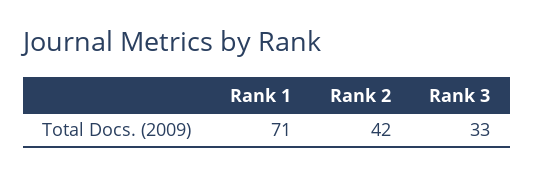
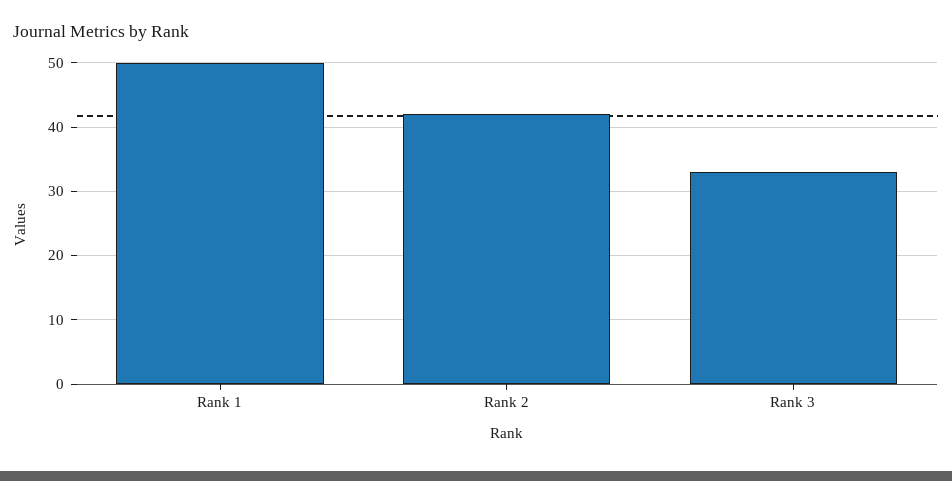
Rank 1: 71 -> 50

